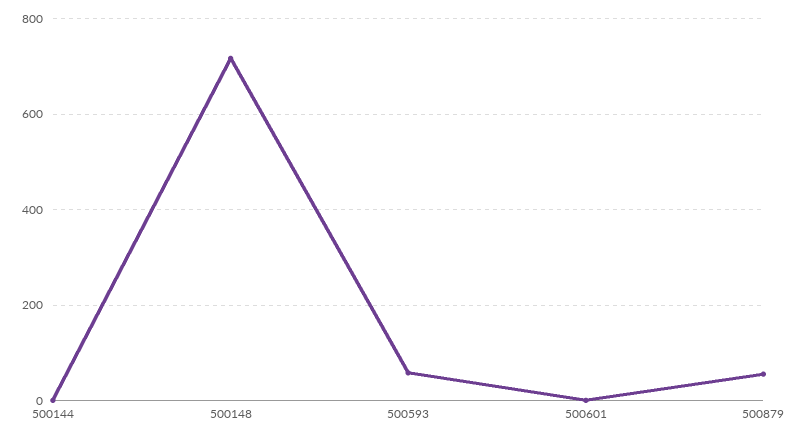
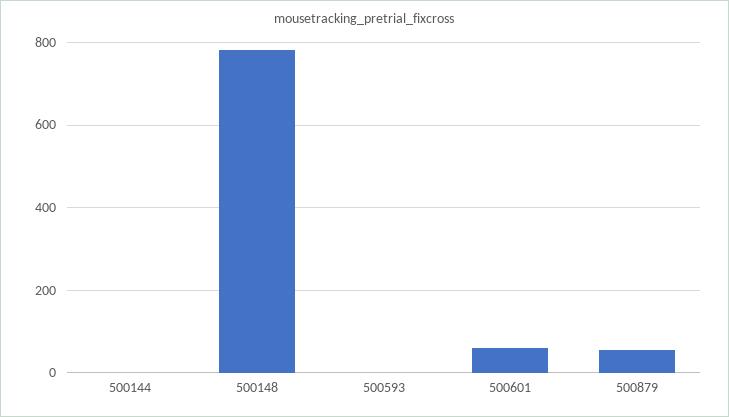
500148: 720 -> 780
500593: 60 -> 0
500601: 0 -> 60

